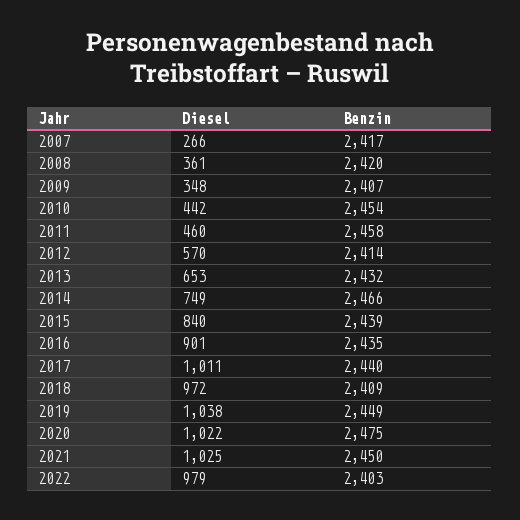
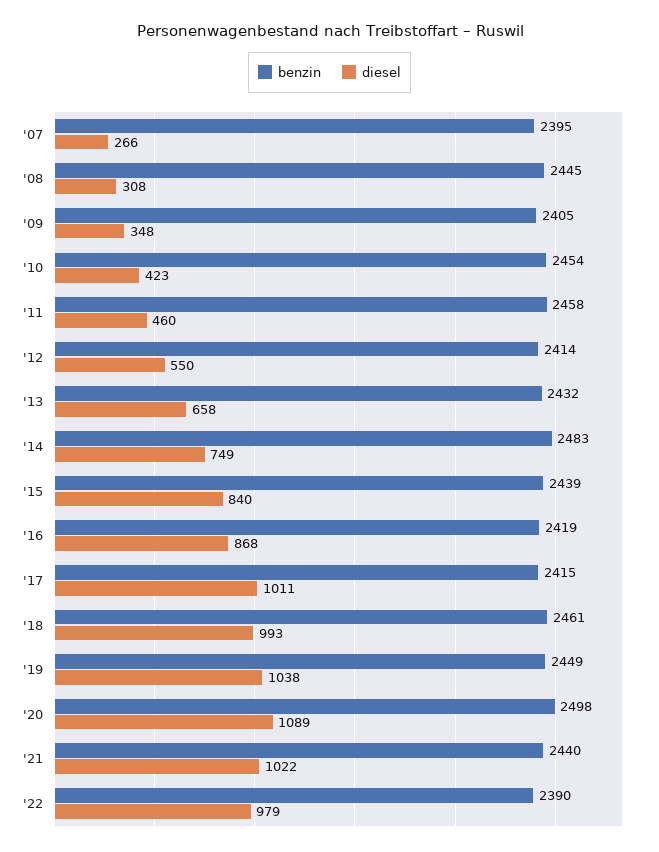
Benzin, 2007: 2417 -> 2395
Diesel, 2008: 361 -> 308
Benzin, 2008: 2420 -> 2445
Benzin, 2009: 2407 -> 2405
Diesel, 2010: 442 -> 423
Diesel, 2012: 570 -> 550
Diesel, 2013: 653 -> 658
Benzin, 2014: 2466 -> 2483
Diesel, 2016: 901 -> 868
Benzin, 2016: 2435 -> 2419
Benzin, 2017: 2440 -> 2415
Diesel, 2018: 972 -> 993
Benzin, 2018: 2409 -> 2461
Diesel, 2020: 1022 -> 1089
Benzin, 2020: 2475 -> 2498
Diesel, 2021: 1025 -> 1022
Benzin, 2021: 2450 -> 2440
Benzin, 2022: 2403 -> 2390

